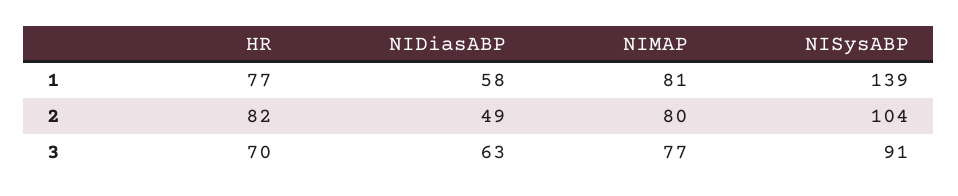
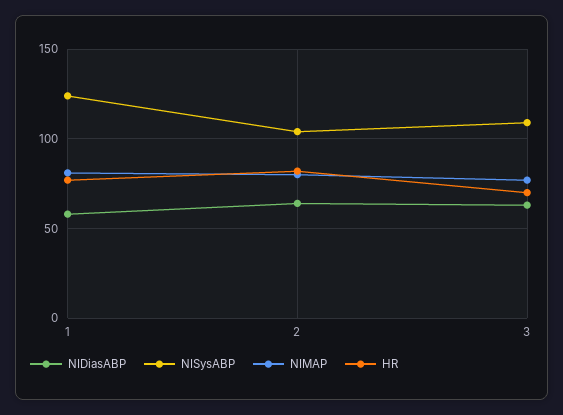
NISysABP, 1: 139 -> 125
NIDiasABP, 2: 49 -> 65
NISysABP, 3: 91 -> 110

